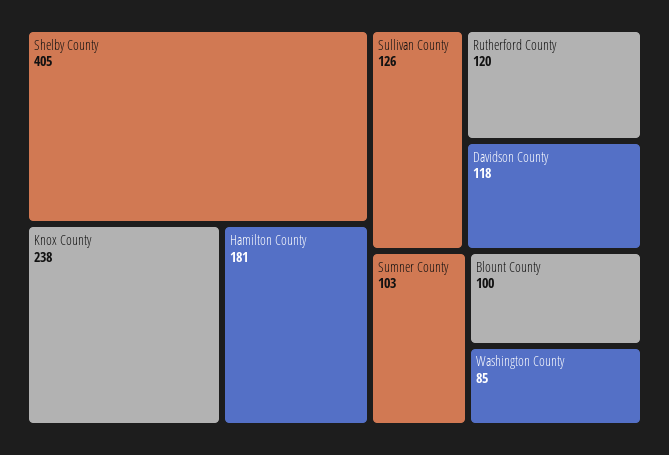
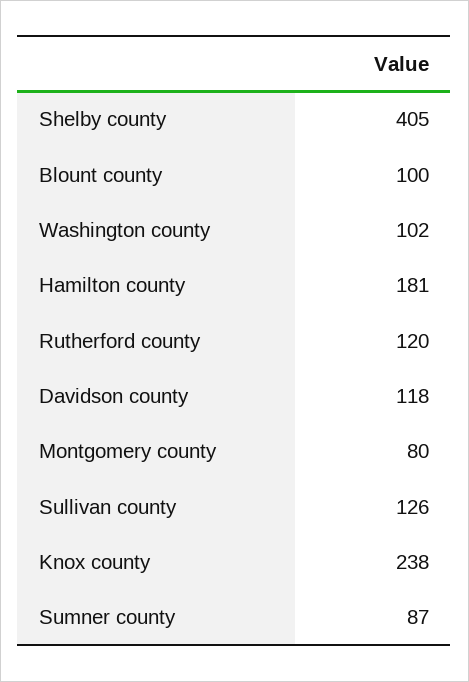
Sumner County: 103 -> 87
Washington County: 85 -> 102
Montgomery county: none -> 80

